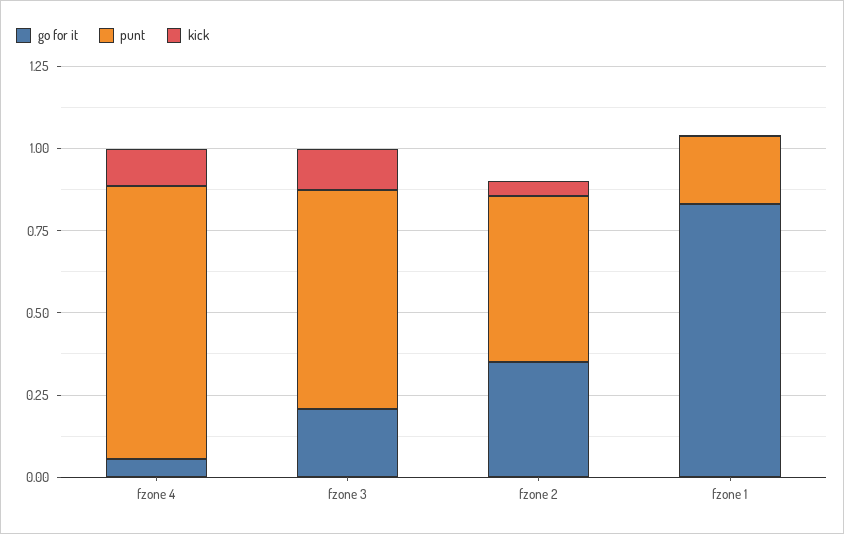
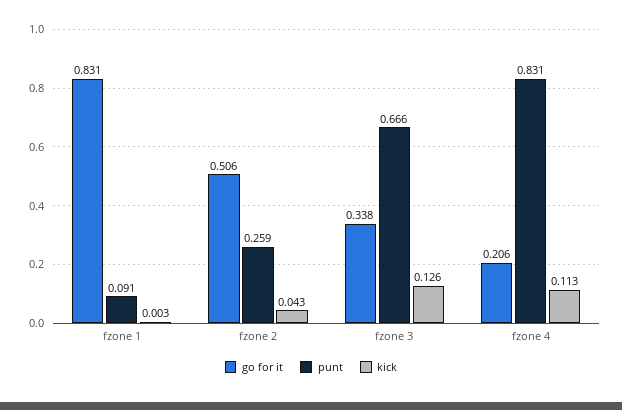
go for it, fzone 4: 0.05 -> 0.206
go for it, fzone 3: 0.2 -> 0.338
go for it, fzone 2: 0.35 -> 0.506
punt, fzone 2: 0.5 -> 0.259
punt, fzone 1: 0.2 -> 0.091

